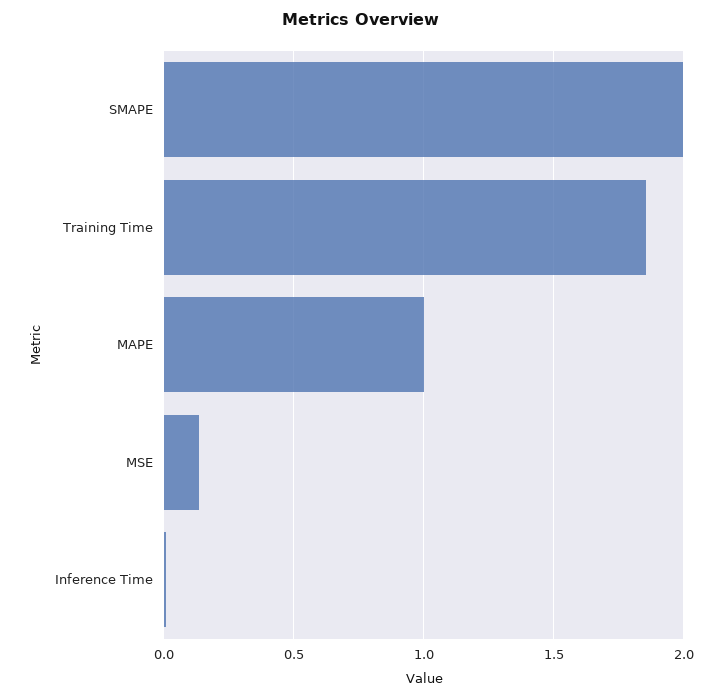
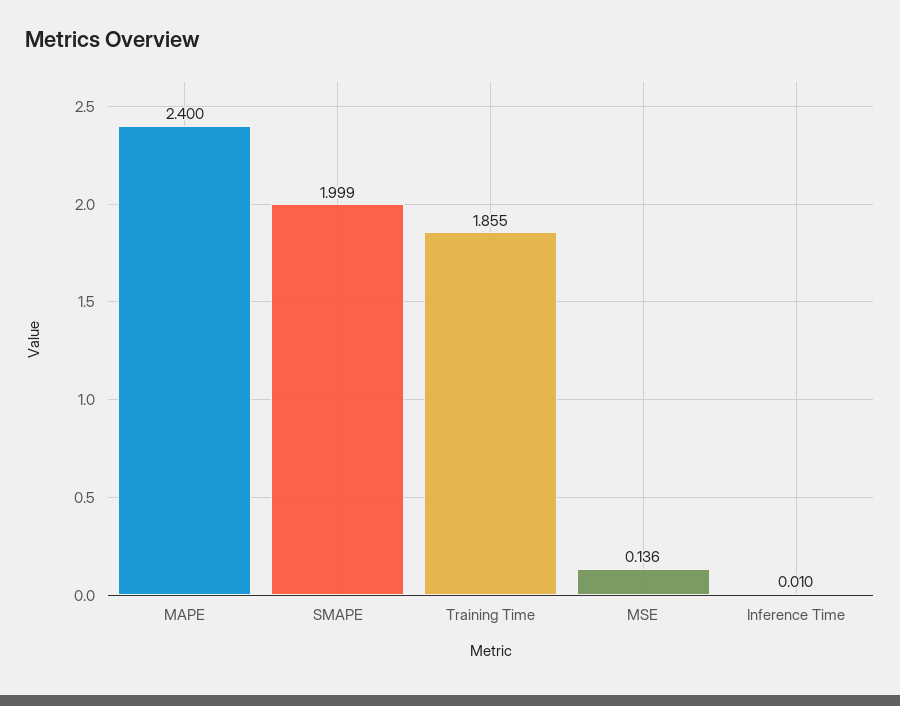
MAPE: 1 -> 2.4

